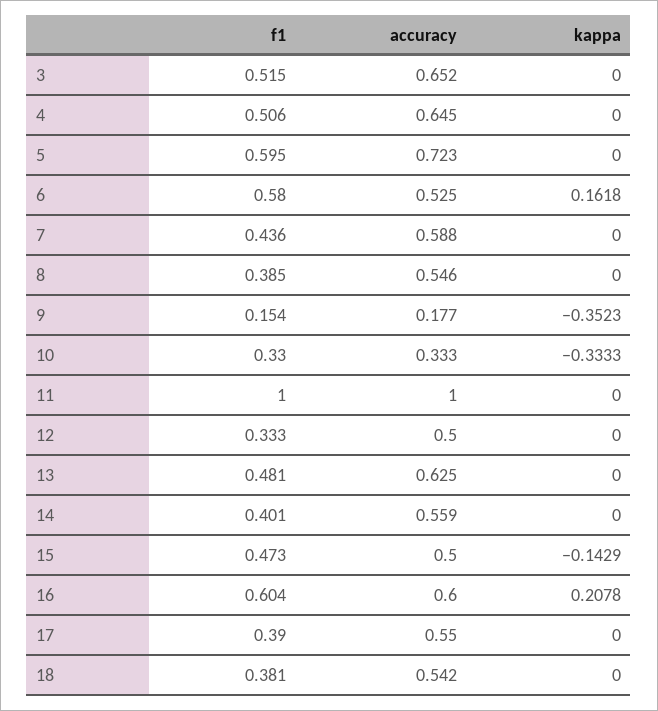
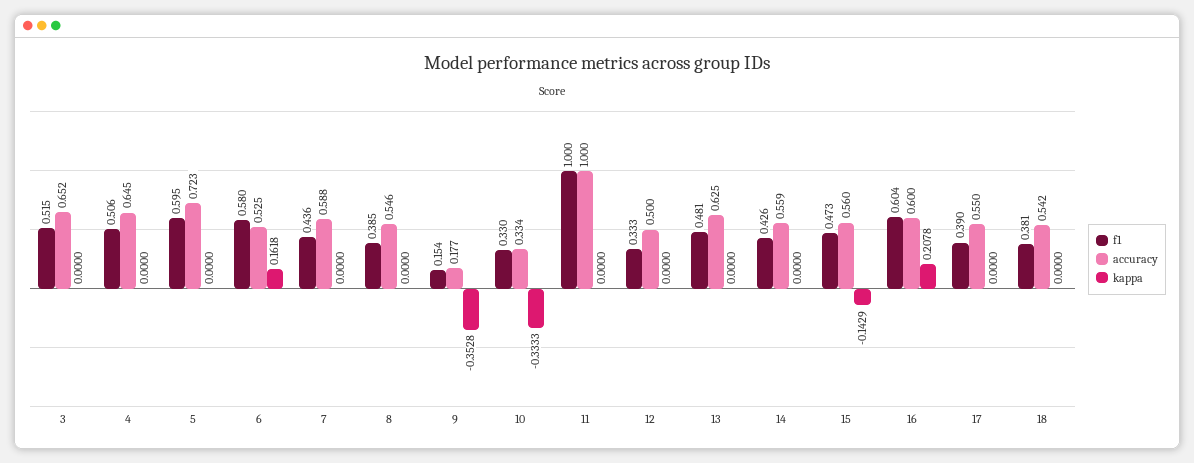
kappa, 9: -0.3523 -> -0.3528
accuracy, 10: 0.333 -> 0.334
f1, 14: 0.401 -> 0.426
accuracy, 15: 0.5 -> 0.56

